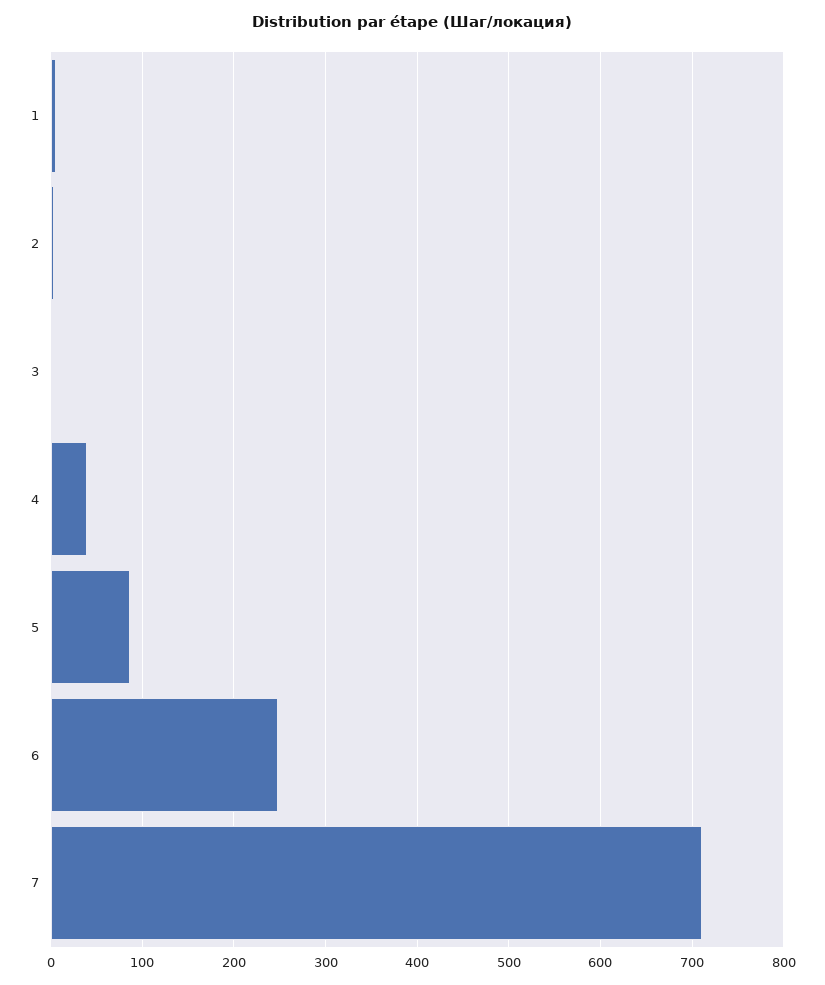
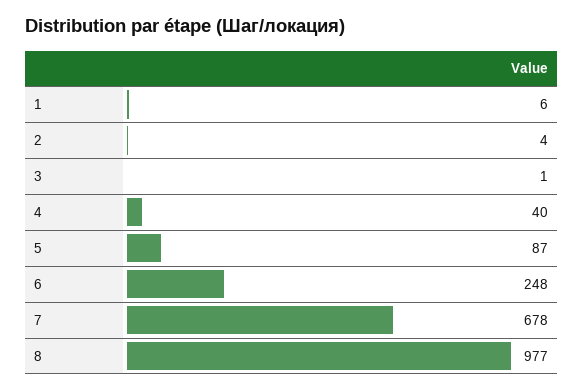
7: 710 -> 678
8: none -> 977

